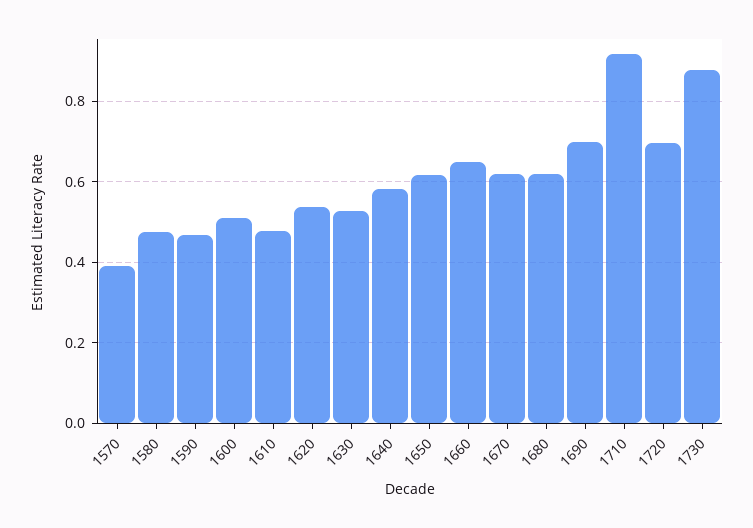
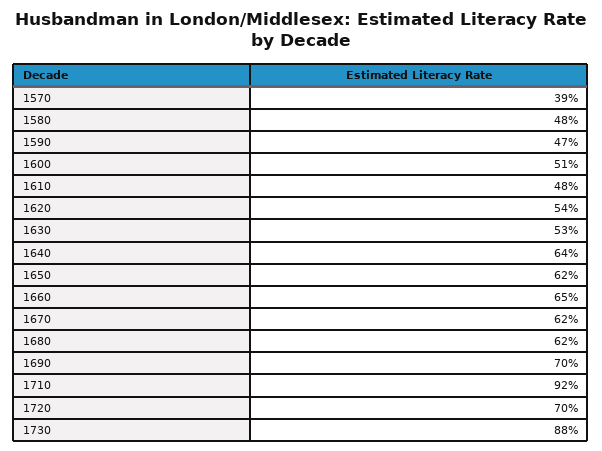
1640: 0.58 -> 0.64

